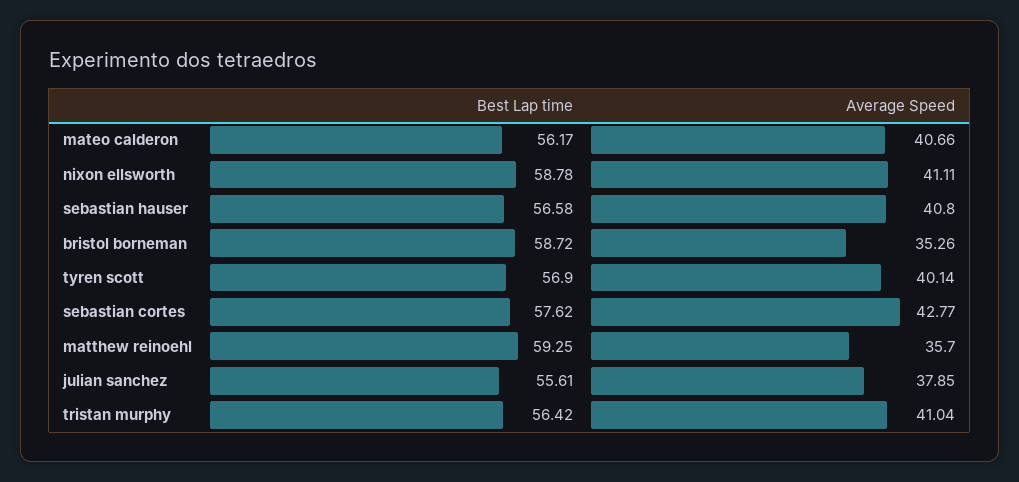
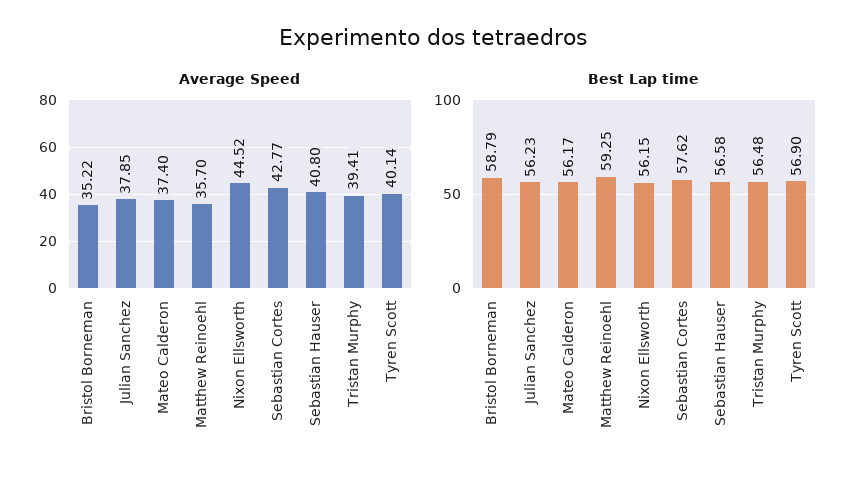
Average Speed, mateo calderon: 40.66 -> 37.4
Best Lap time, nixon ellsworth: 58.78 -> 56.15
Average Speed, nixon ellsworth: 41.11 -> 44.52
Best Lap time, bristol borneman: 58.72 -> 58.79
Average Speed, bristol borneman: 35.26 -> 35.22
Best Lap time, julian sanchez: 55.61 -> 56.23
Best Lap time, tristan murphy: 56.42 -> 56.48
Average Speed, tristan murphy: 41.04 -> 39.41

